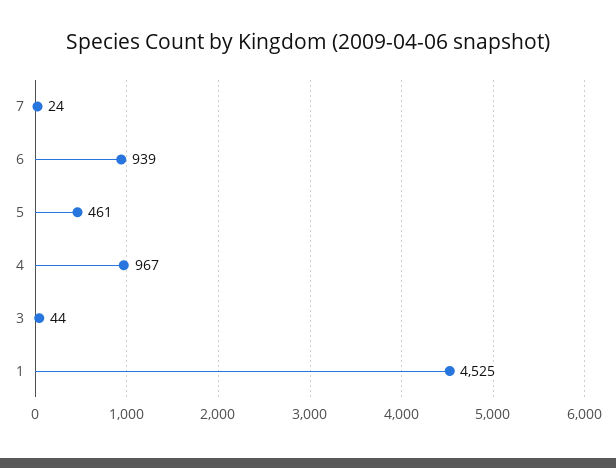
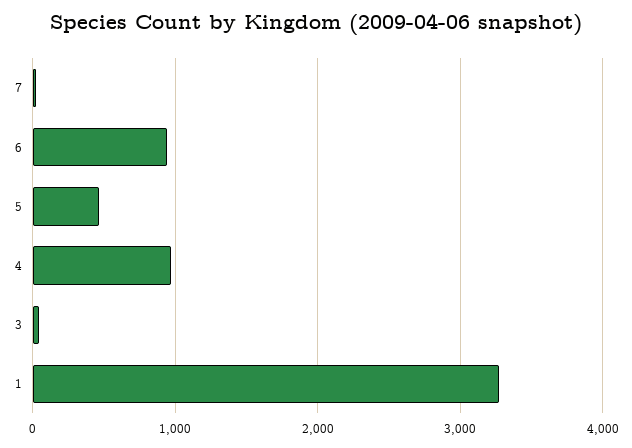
1: 4525 -> 3300

